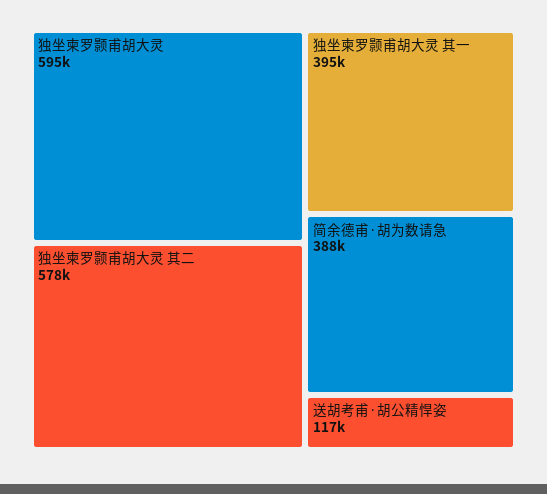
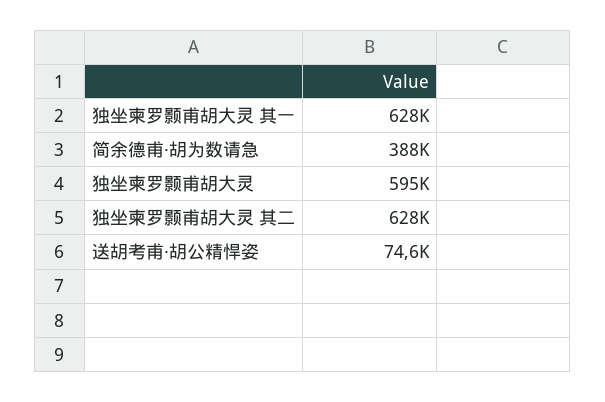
独坐柬罗颢甫胡大灵 其二: 578000 -> 628000
独坐柬罗颢甫胡大灵 其一: 395000 -> 628000
送胡考甫·胡公精悍姿: 117000 -> 74600

